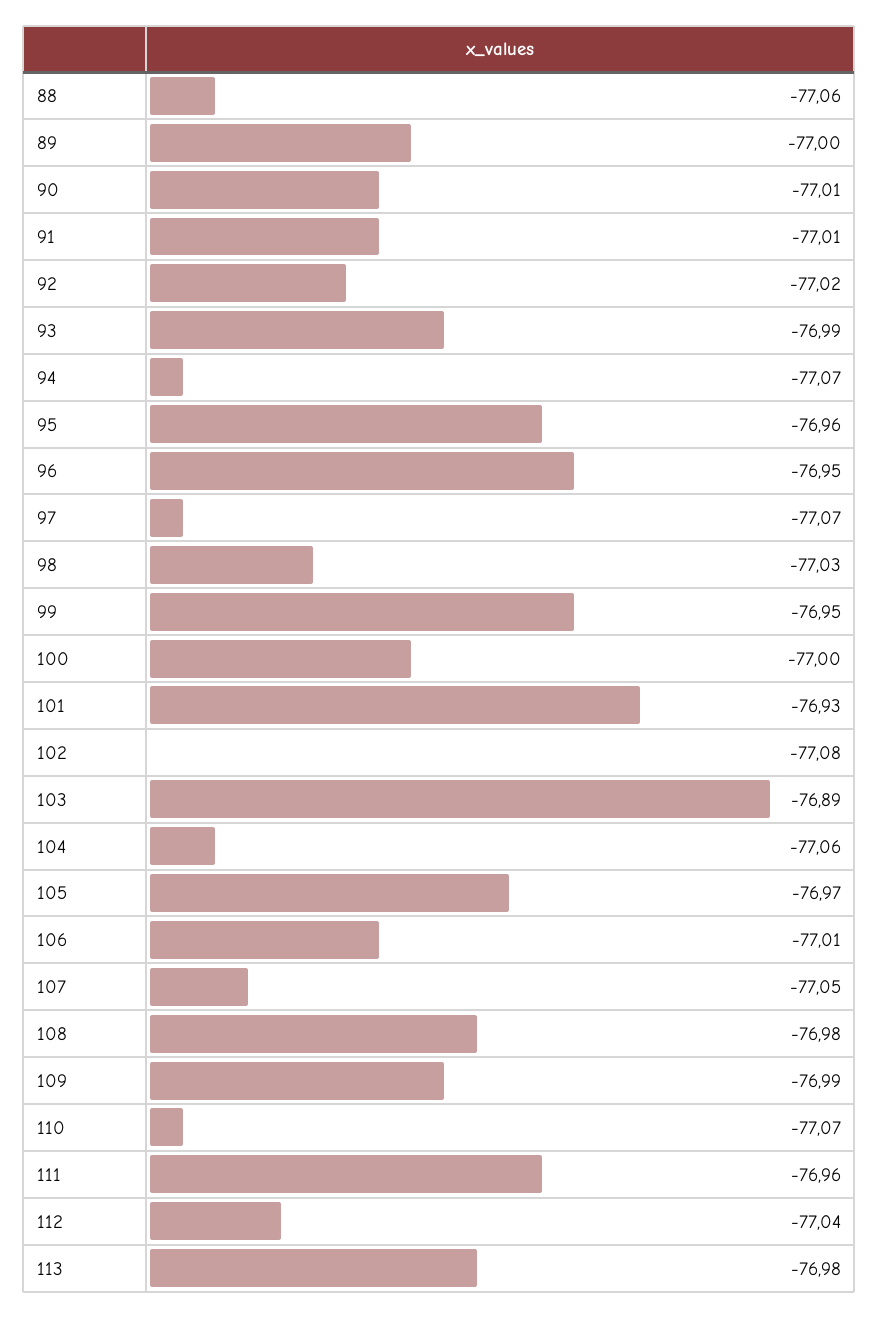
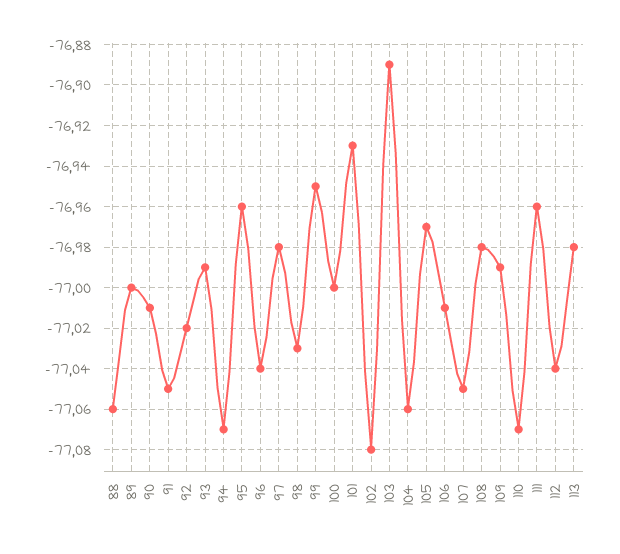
91: -77.01 -> -77.05
96: -76.95 -> -77.04
97: -77.07 -> -76.98

